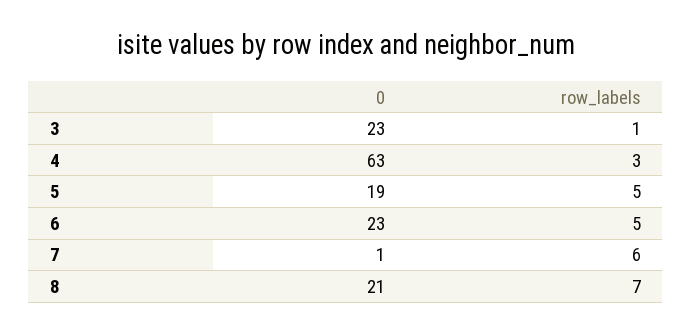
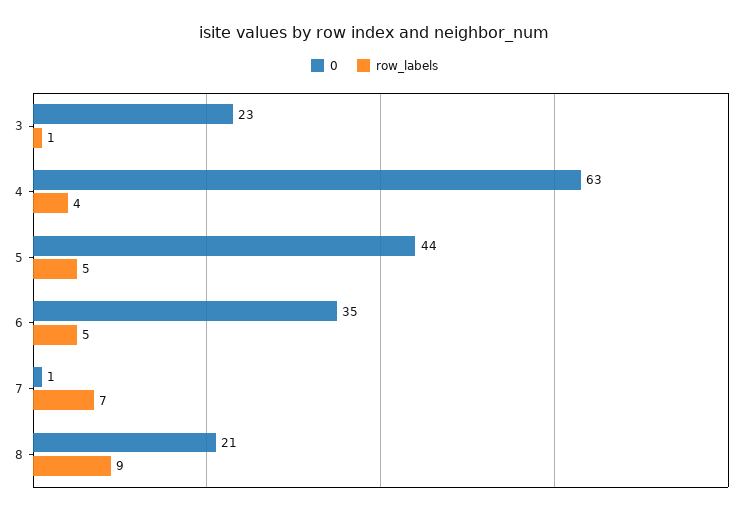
row_labels, 4: 3 -> 4
0, 5: 19 -> 44
0, 6: 23 -> 35
row_labels, 7: 6 -> 7
row_labels, 8: 7 -> 9

